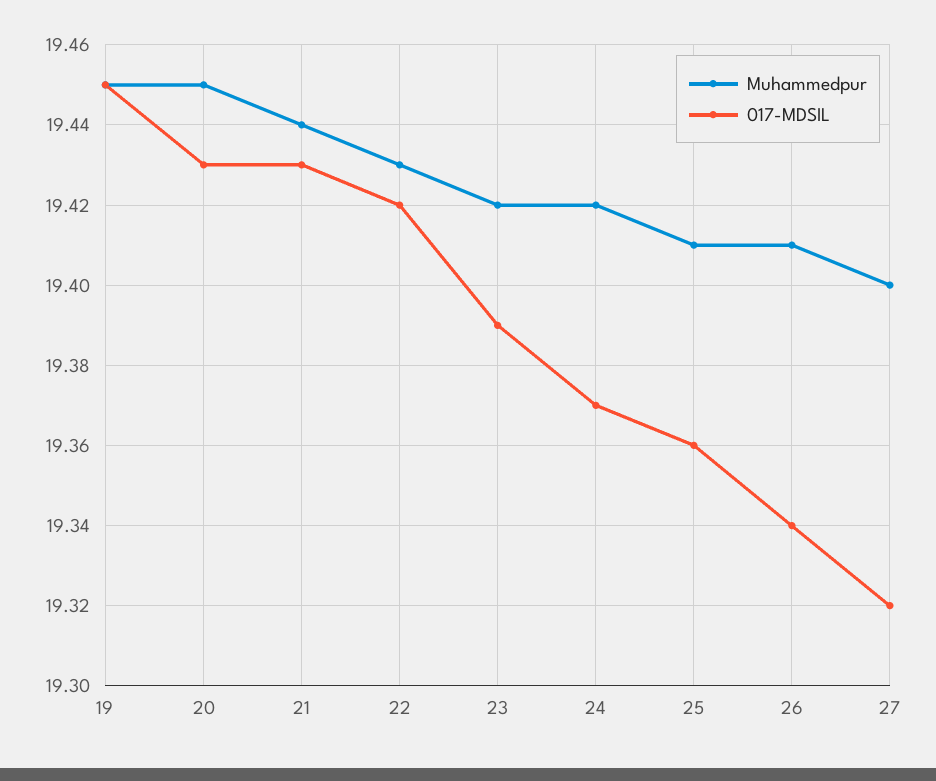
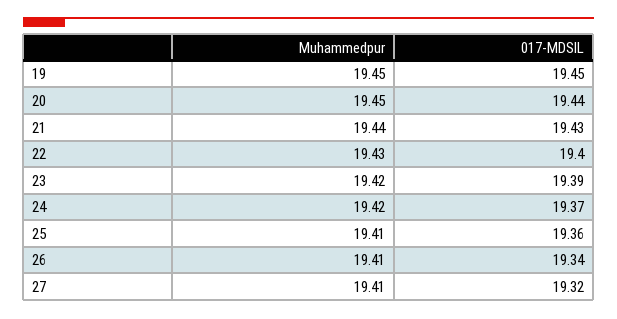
017-MDSIL, 20: 19.43 -> 19.44
017-MDSIL, 22: 19.42 -> 19.4
Muhammedpur, 27: 19.4 -> 19.41

